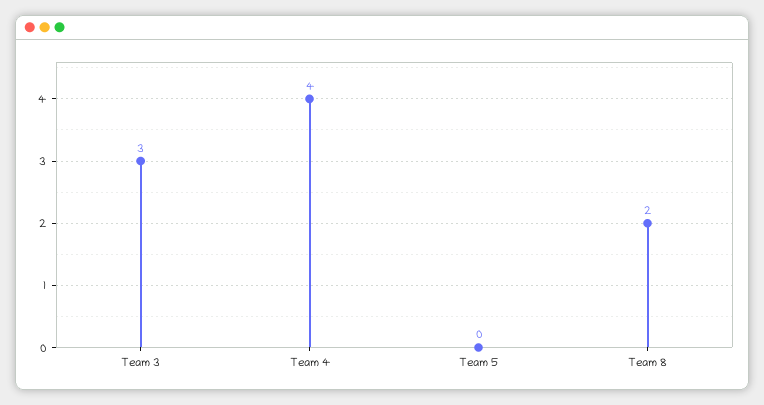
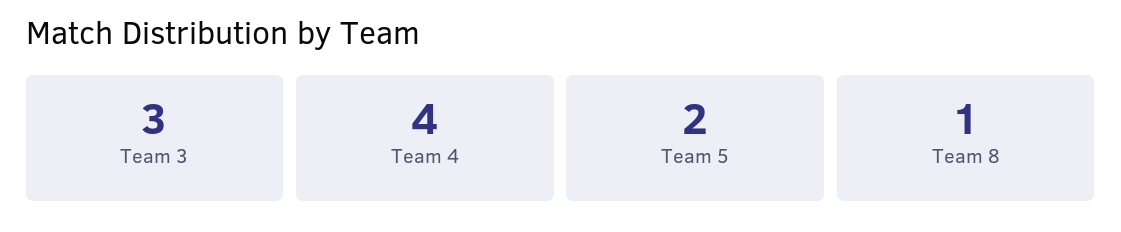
Team 5: 0 -> 2
Team 8: 2 -> 1

